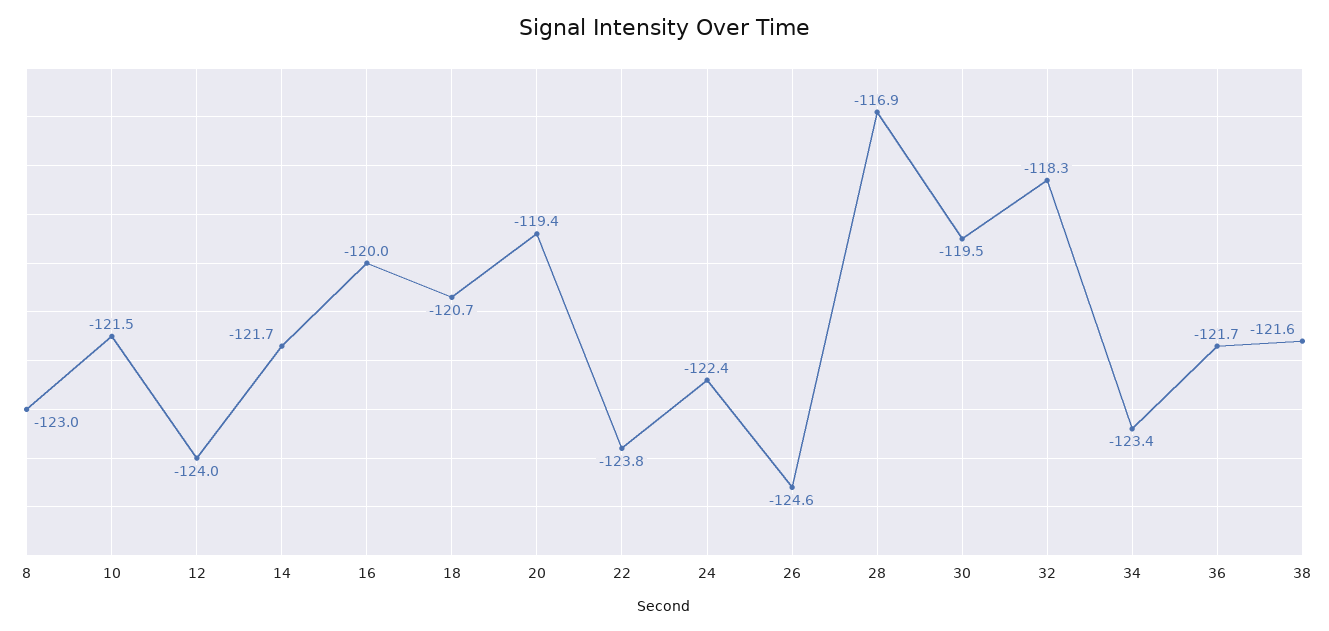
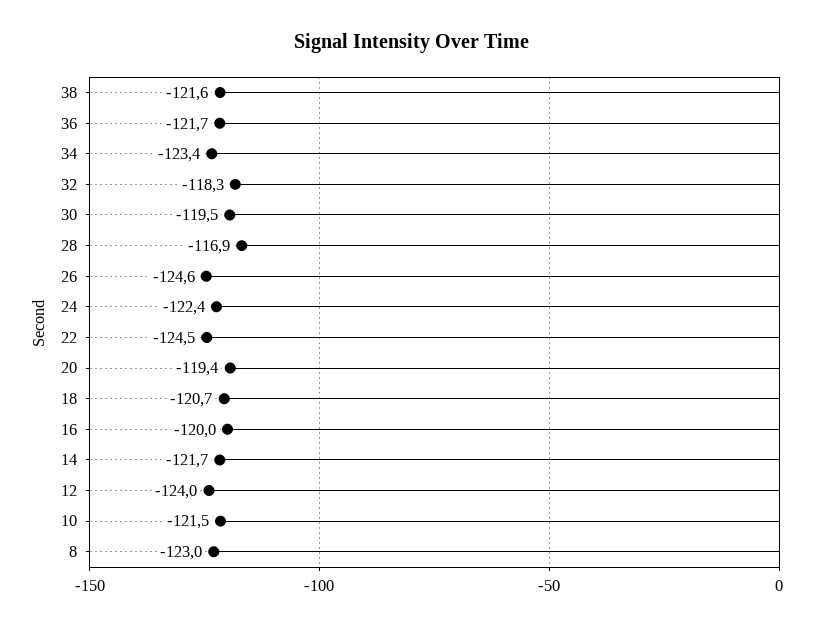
22: -123.8 -> -124.5

